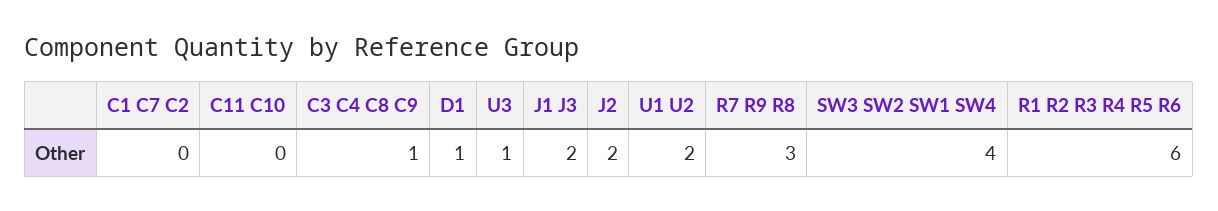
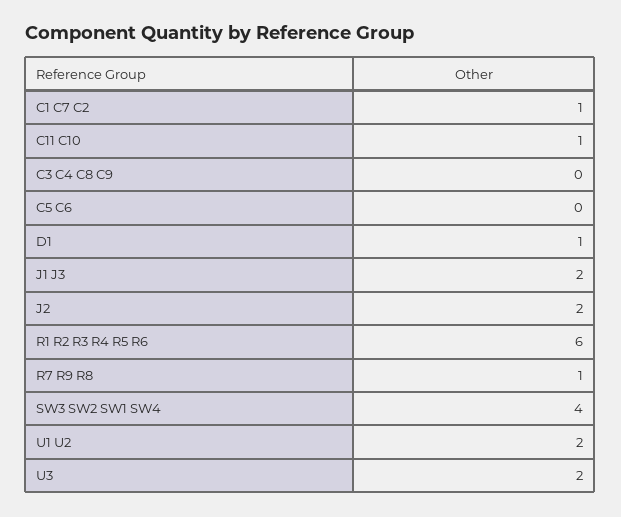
C1 C7 C2: 0 -> 1
C11 C10: 0 -> 1
C3 C4 C8 C9: 1 -> 0
U3: 1 -> 2
R7 R9 R8: 3 -> 1
C5 C6: none -> 0

